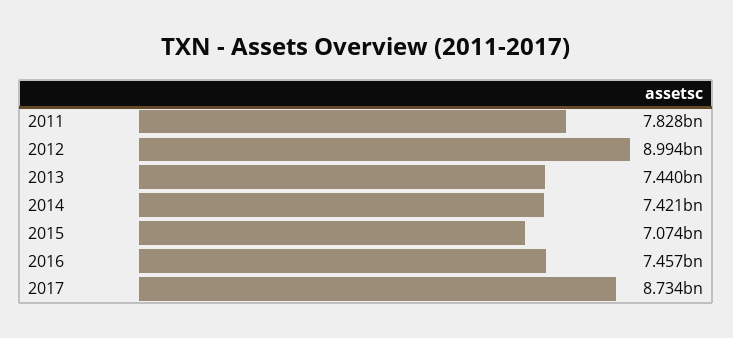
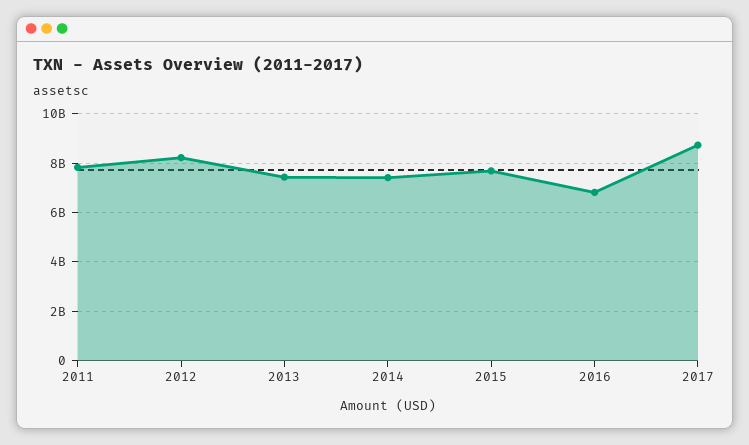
2012: 8994000000 -> 8250000000
2015: 7074000000 -> 7750000000
2016: 7457000000 -> 6750000000

